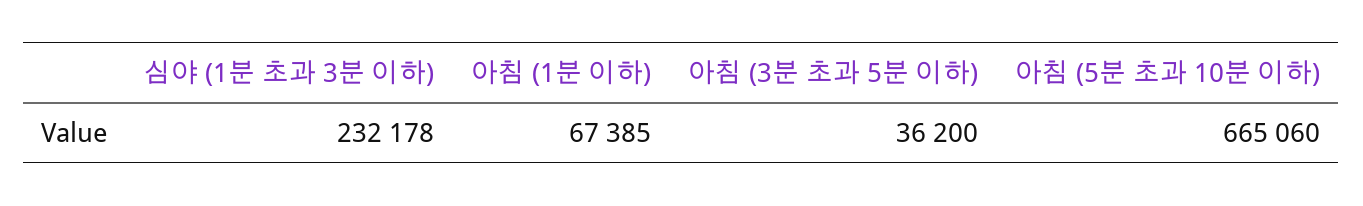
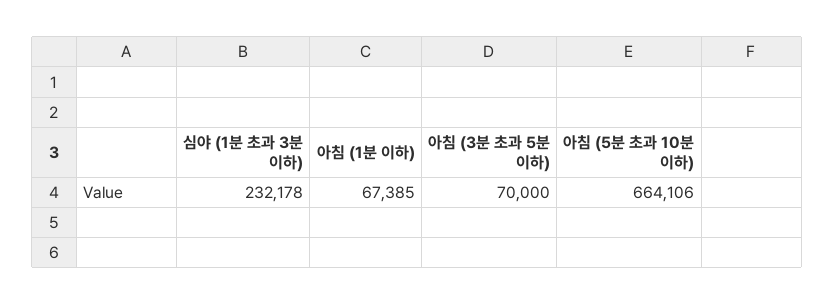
아침 (3분 초과 5분 이하): 36200 -> 70000
아침 (5분 초과 10분 이하): 665060 -> 664106

